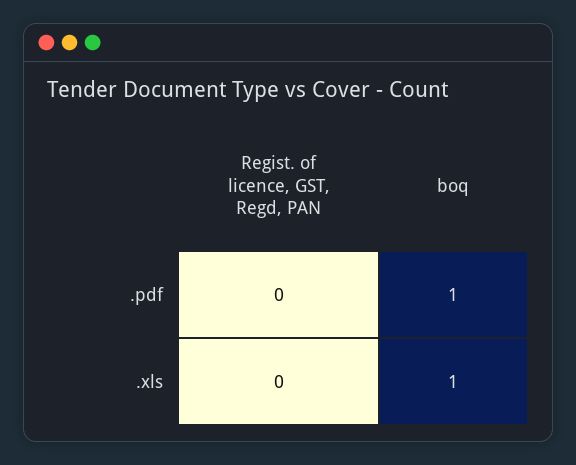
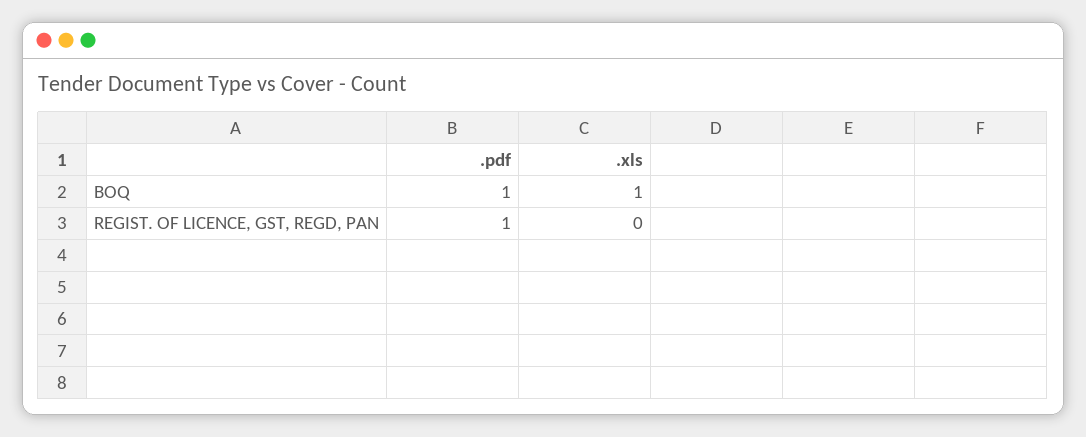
Regist. of licence, GST, Regd, PAN, .pdf: 0 -> 1

